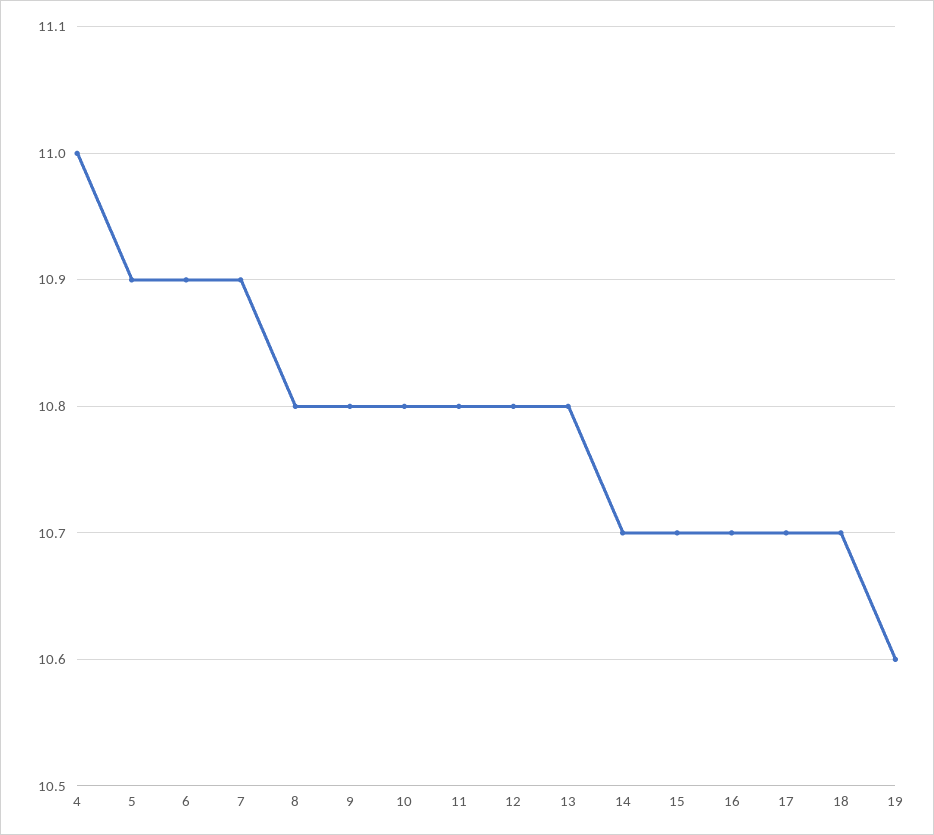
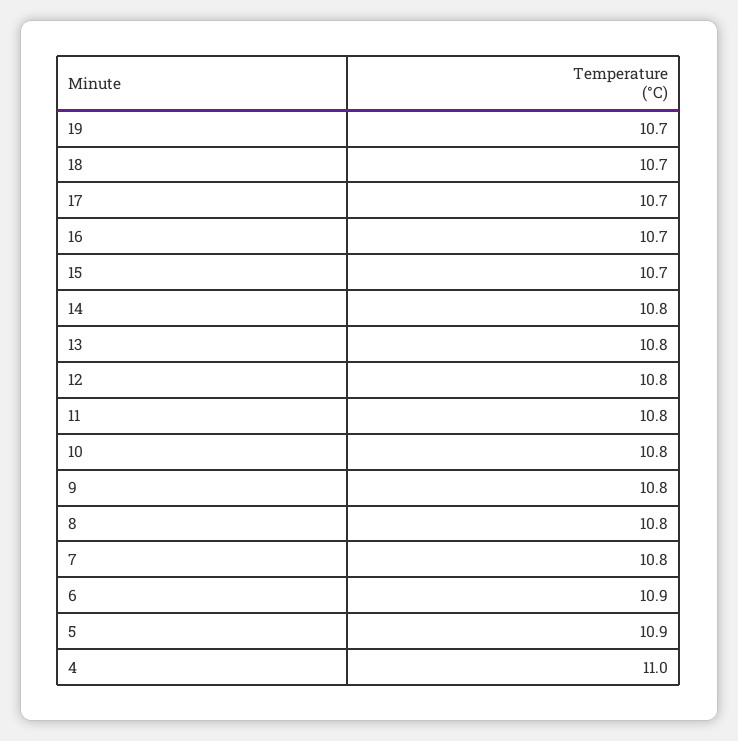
7: 10.9 -> 10.8
14: 10.7 -> 10.8
19: 10.6 -> 10.7

